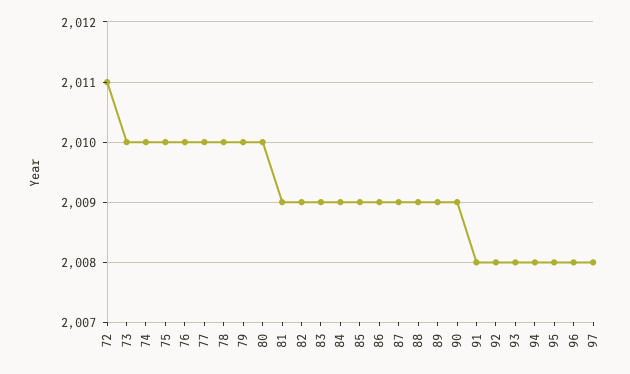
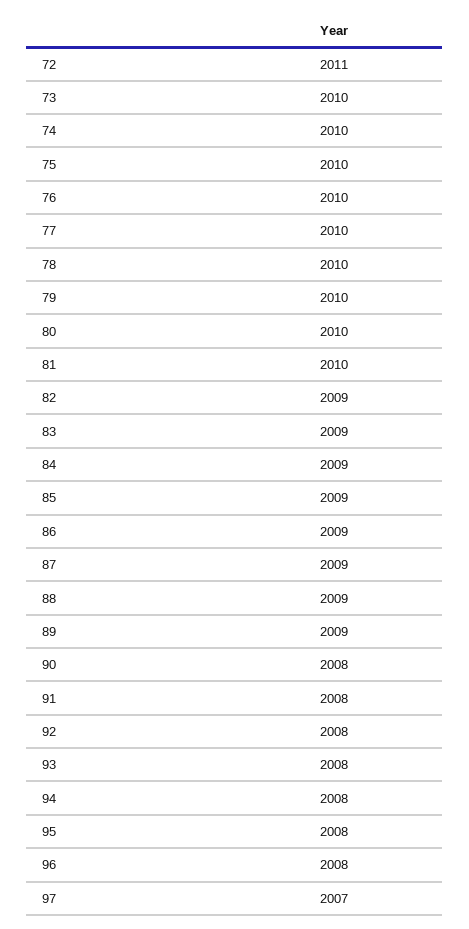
81: 2009 -> 2010
90: 2009 -> 2008
97: 2008 -> 2007

